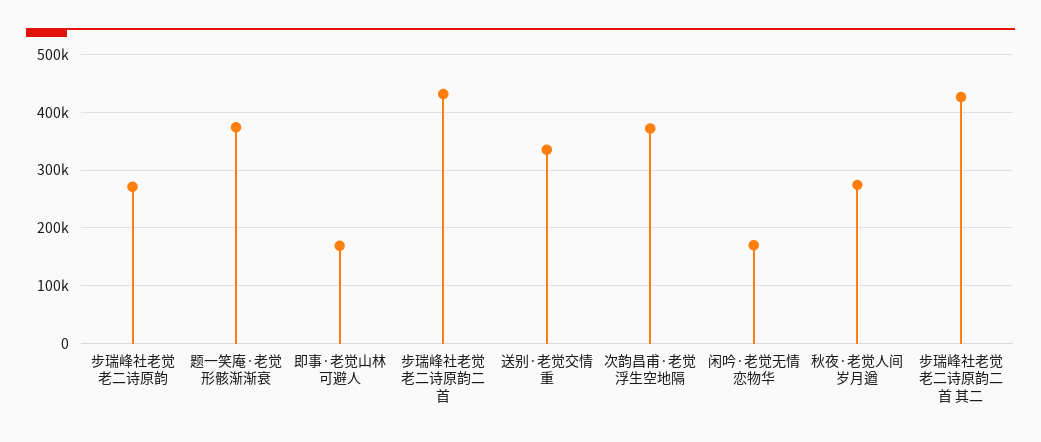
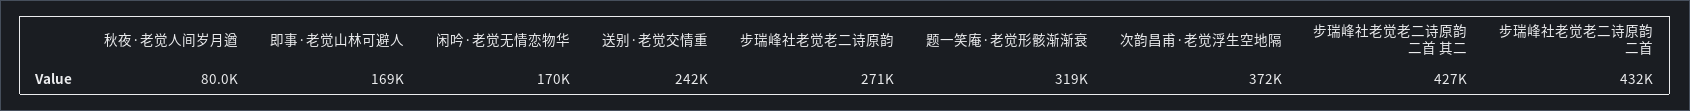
题一笑庵·老觉形骸渐渐衰: 380000 -> 319000
送别·老觉交情重: 340000 -> 242000
秋夜·老觉人间岁月遒: 280000 -> 80000

